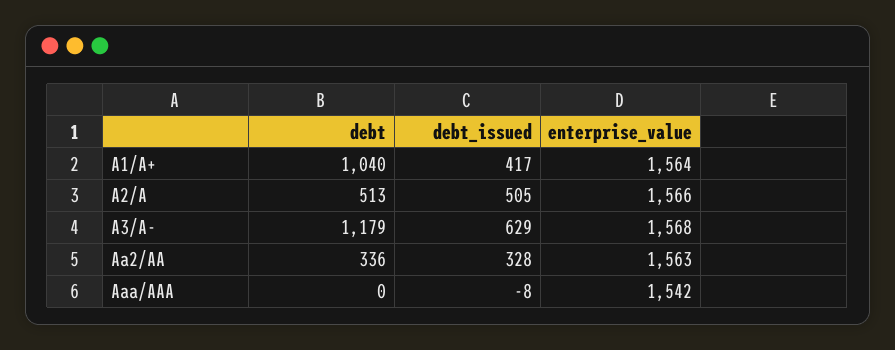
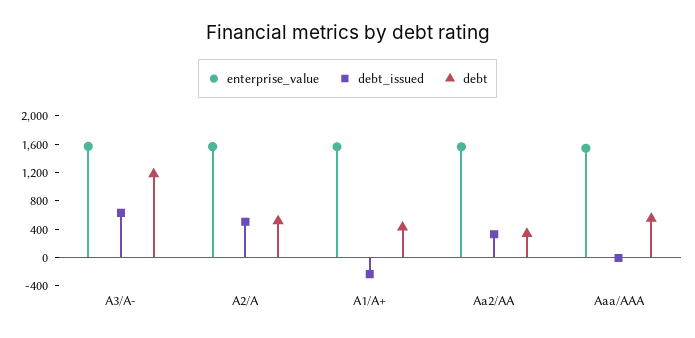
debt, A1/A+: 1040 -> 400
debt_issued, A1/A+: 417 -> -200
debt, Aaa/AAA: 0 -> 600

